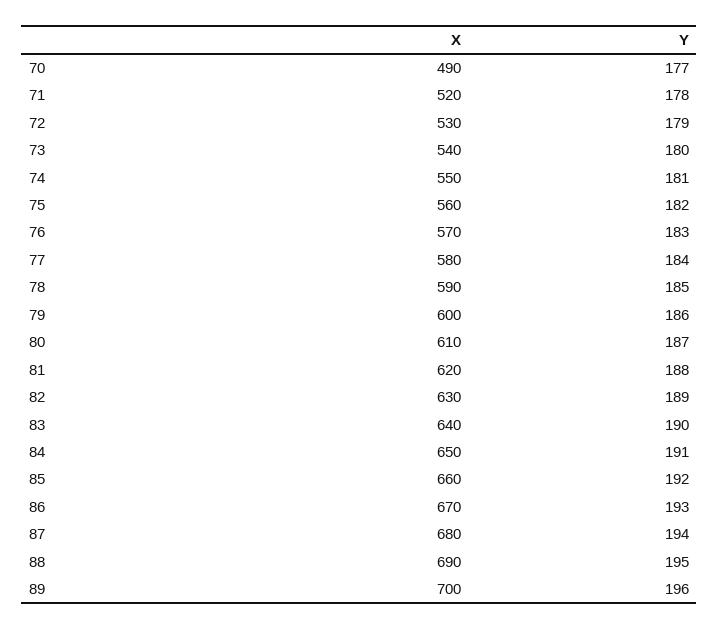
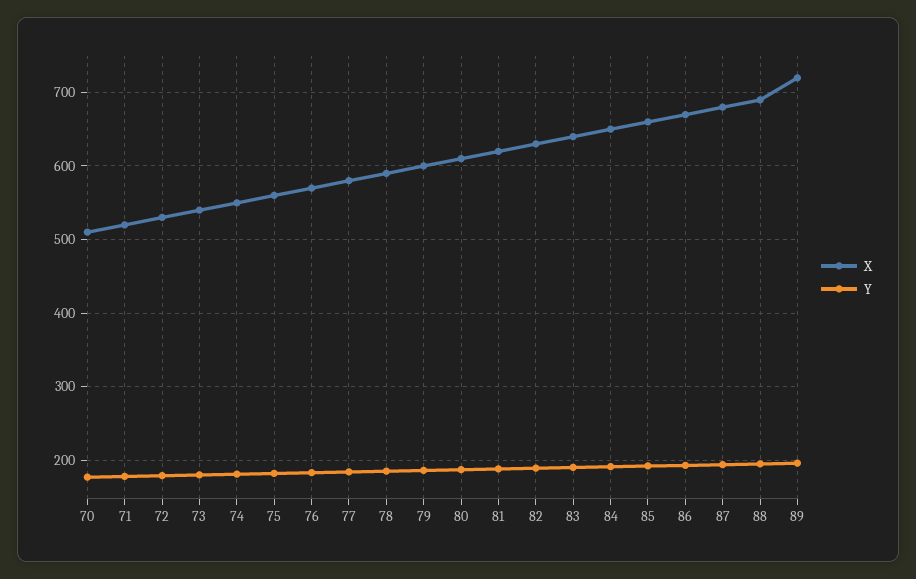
X, 70: 490 -> 510
X, 89: 700 -> 720

